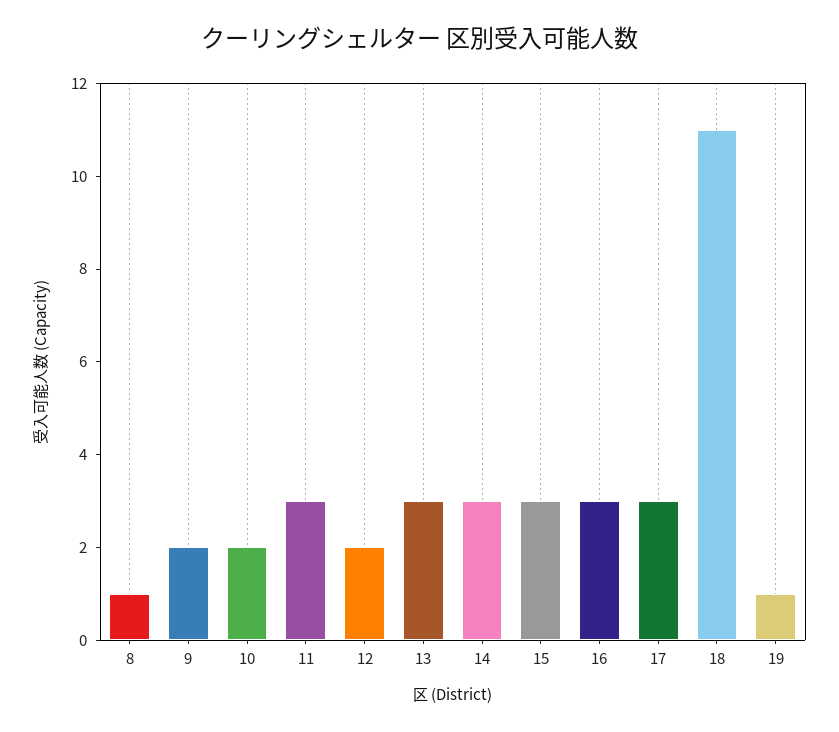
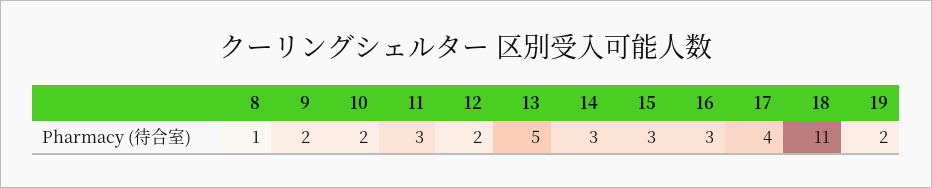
13: 3 -> 5
17: 3 -> 4
19: 1 -> 2

